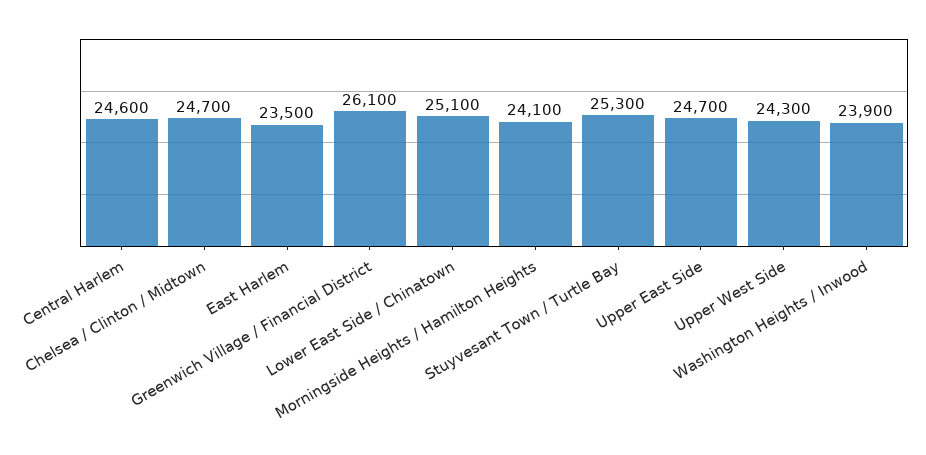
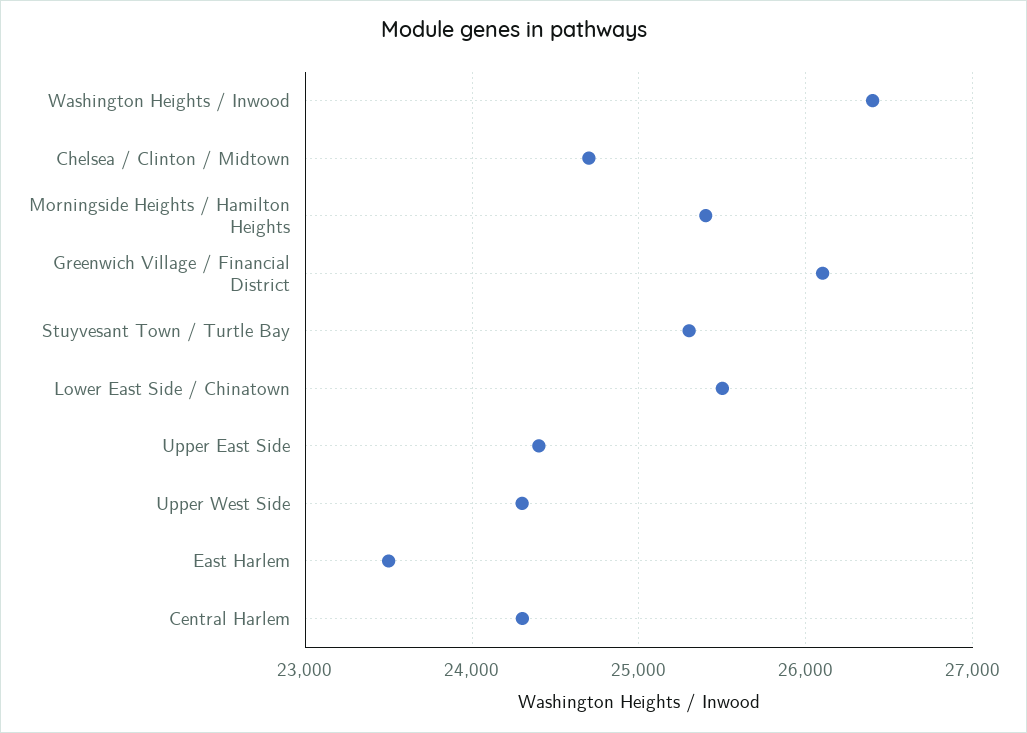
Central Harlem: 24600 -> 24300
Lower East Side / Chinatown: 25100 -> 25500
Morningside Heights / Hamilton Heights: 24100 -> 25400
Upper East Side: 24700 -> 24400
Washington Heights / Inwood: 23900 -> 26400

